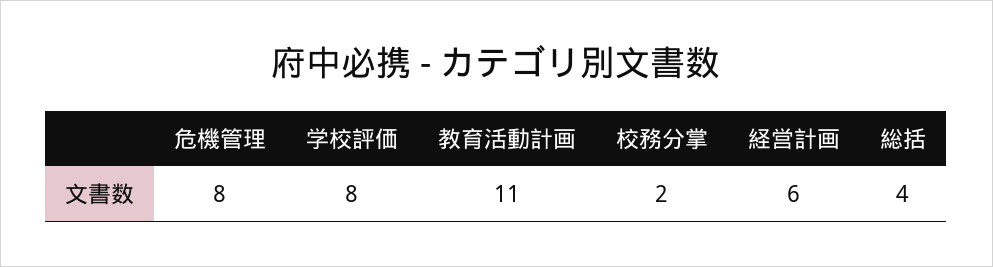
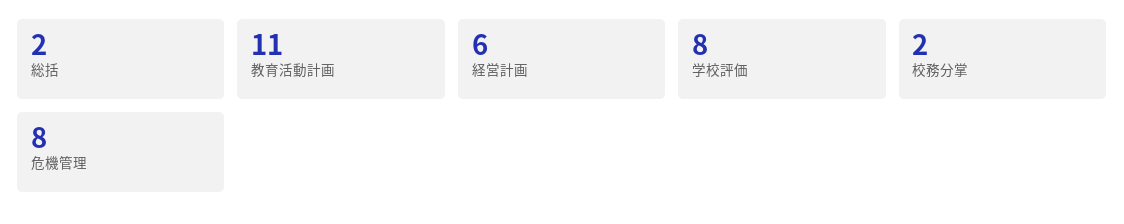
総括: 4 -> 2

